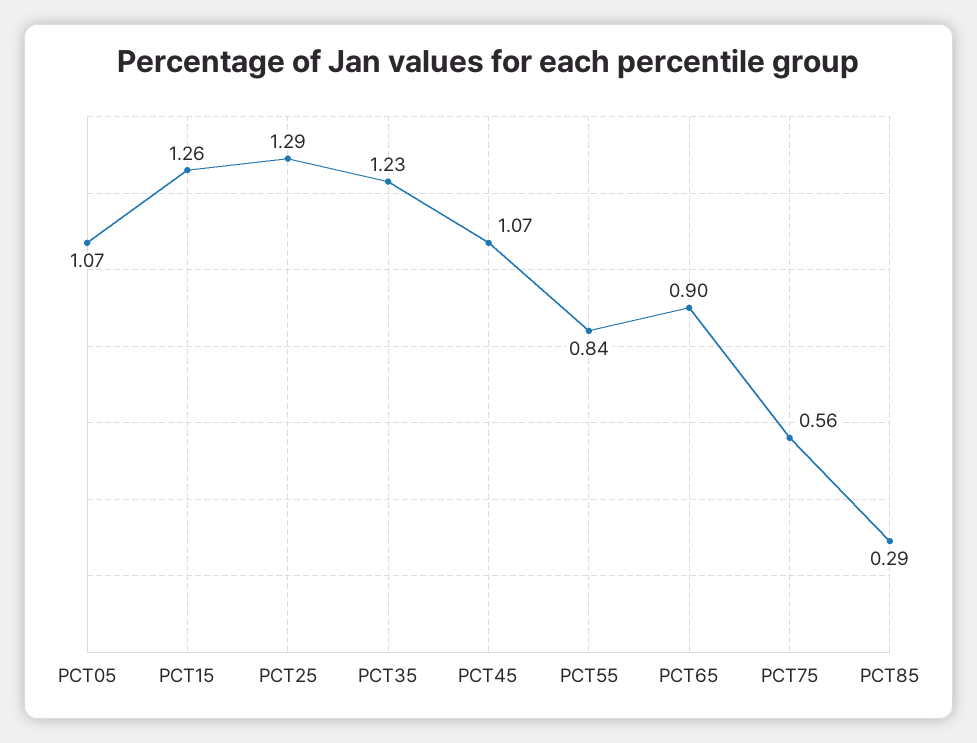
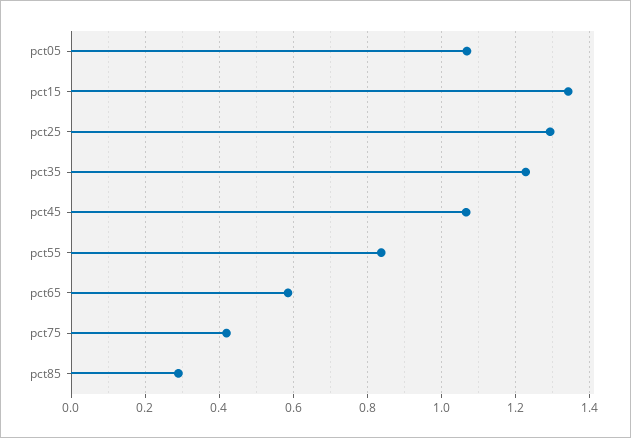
PCT15: 1.26 -> 1.34
PCT65: 0.9 -> 0.58
PCT75: 0.56 -> 0.42

